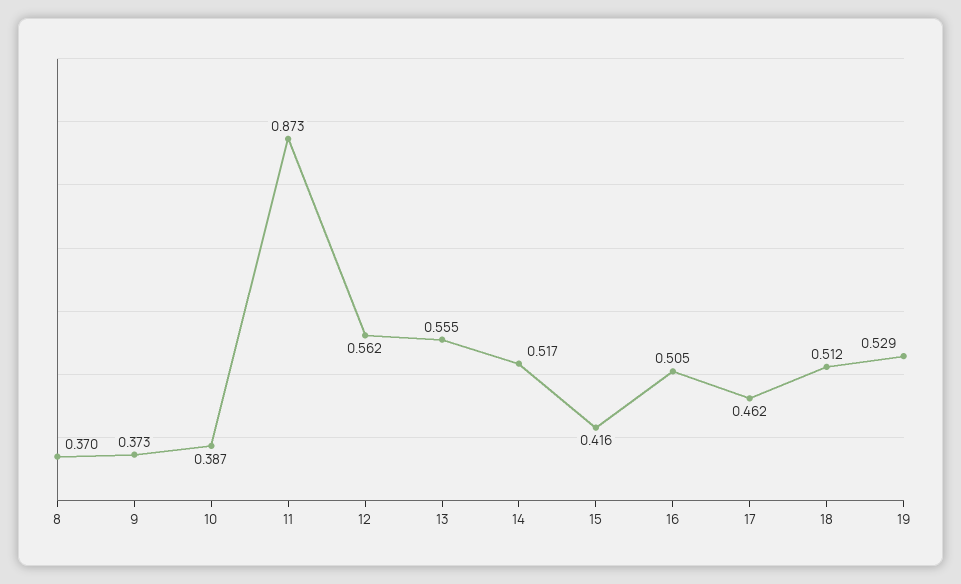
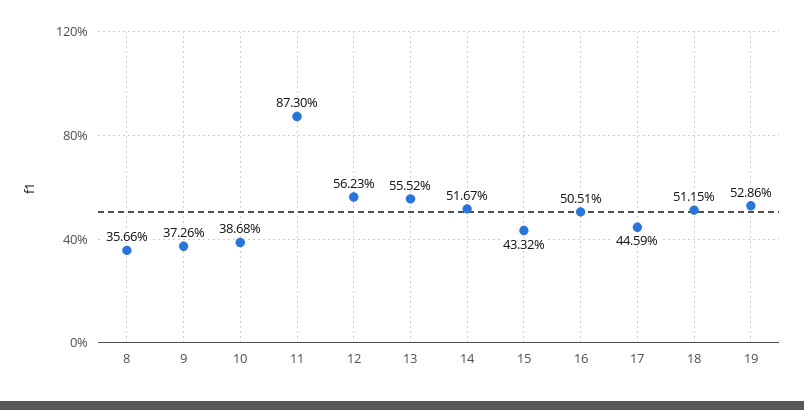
8: 0.37 -> 0.3566
15: 0.416 -> 0.4332
17: 0.462 -> 0.4459

